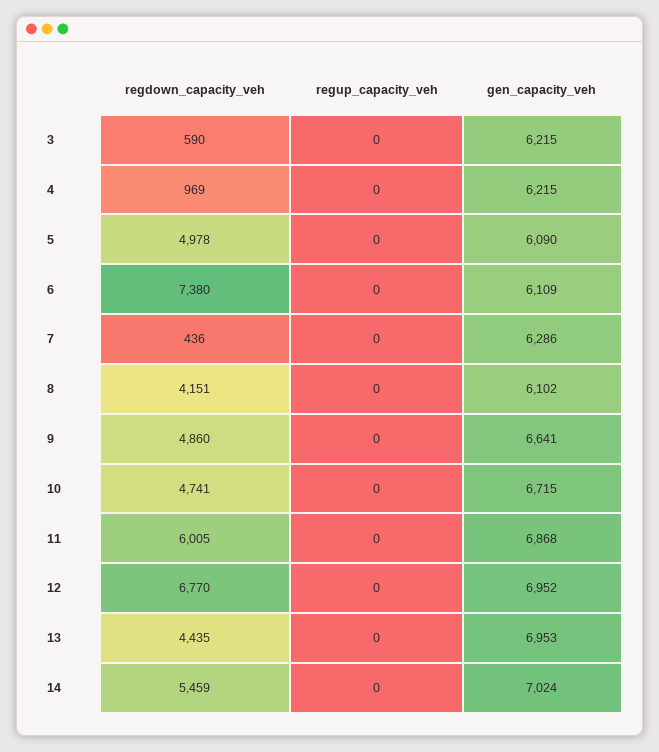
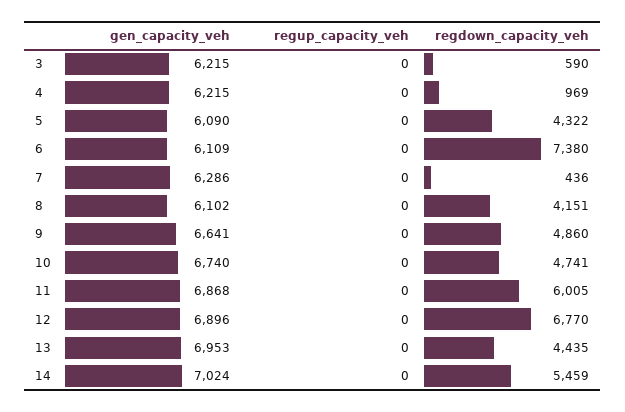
regdown_capacity_veh, 5: 4978 -> 4322
gen_capacity_veh, 10: 6715 -> 6740
gen_capacity_veh, 12: 6952 -> 6896

